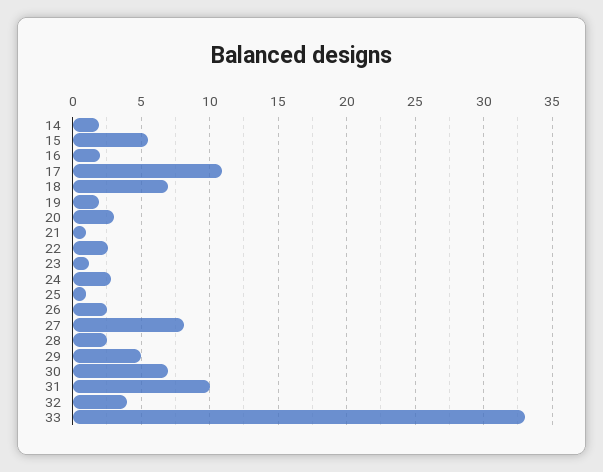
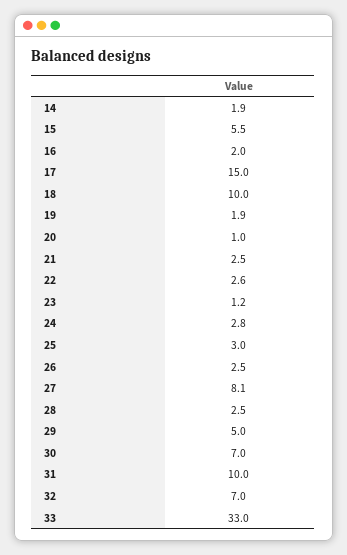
17: 11 -> 15
18: 7 -> 10
20: 3 -> 1
21: 1 -> 2.5
25: 1 -> 3
32: 4 -> 7

